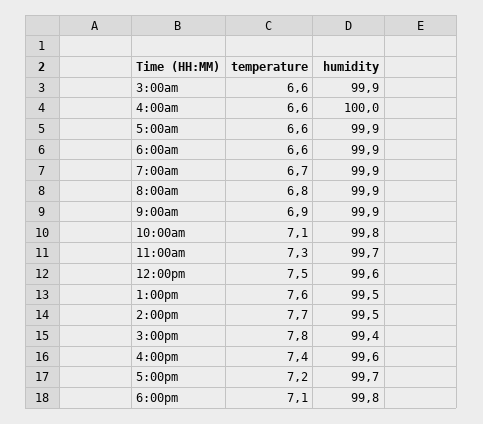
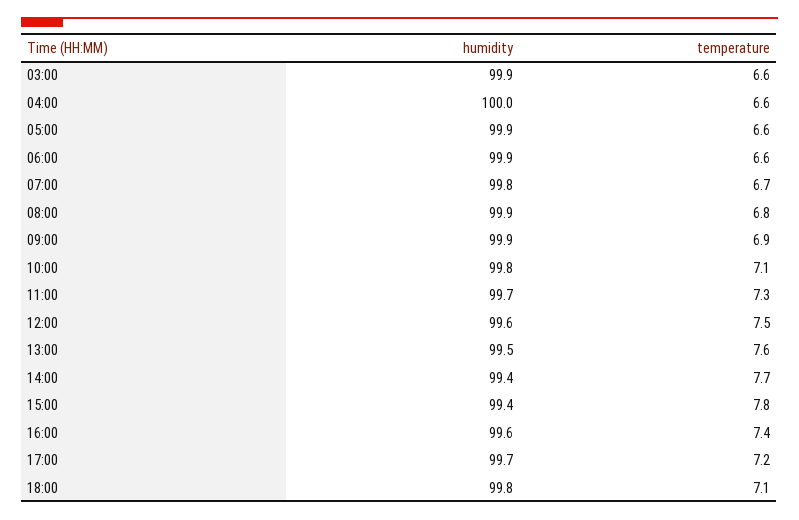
humidity, 7:00am: 99.9 -> 99.8
humidity, 2:00pm: 99.5 -> 99.4

